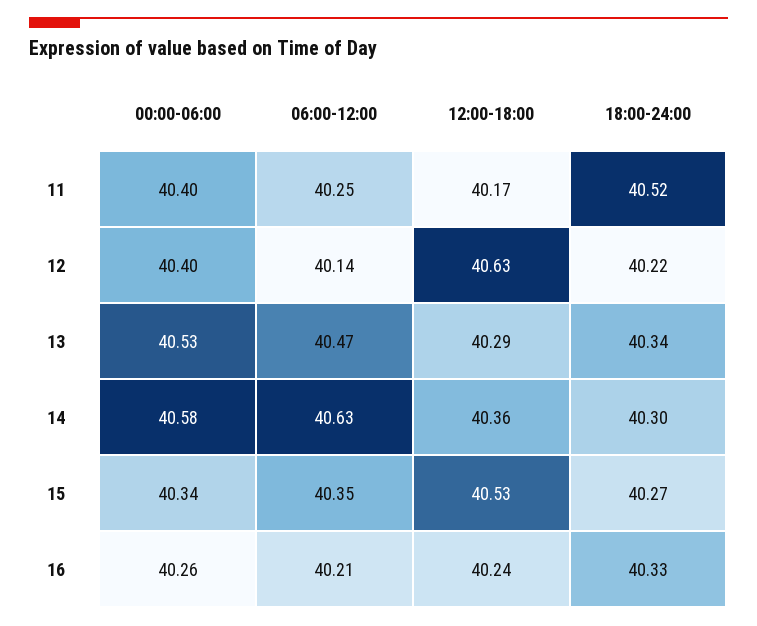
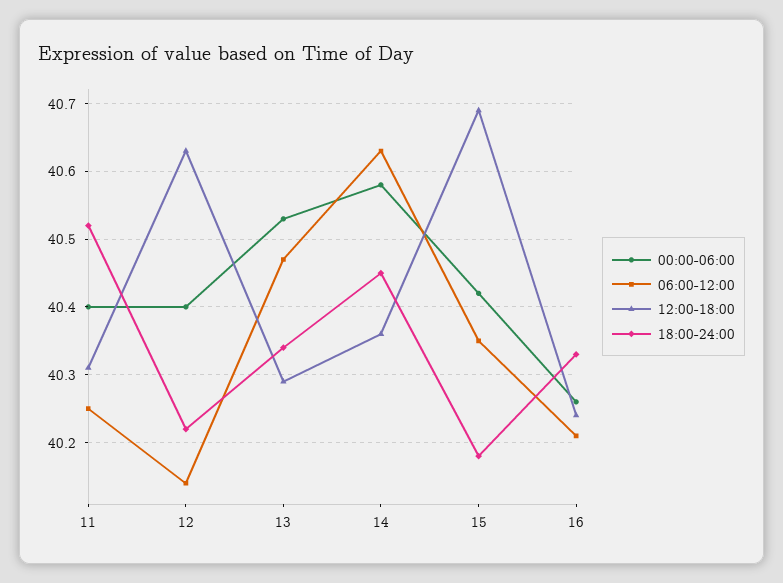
12:00-18:00, 11: 40.17 -> 40.31
18:00-24:00, 14: 40.3 -> 40.45
00:00-06:00, 15: 40.34 -> 40.42
12:00-18:00, 15: 40.53 -> 40.69
18:00-24:00, 15: 40.27 -> 40.18

